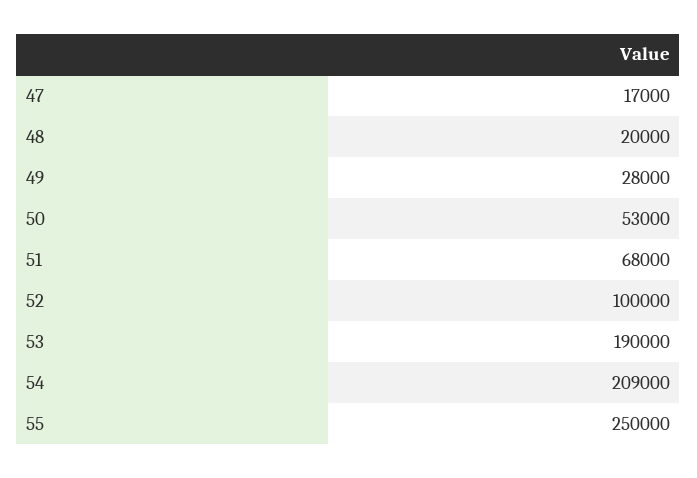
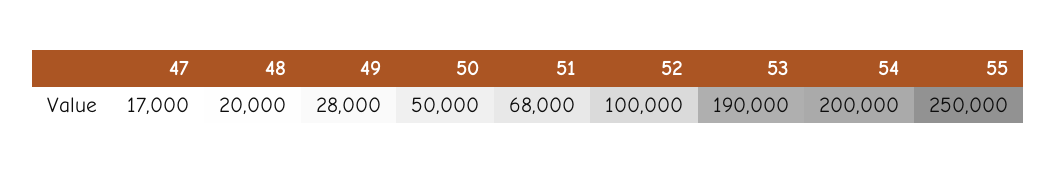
50: 53000 -> 50000
54: 209000 -> 200000

